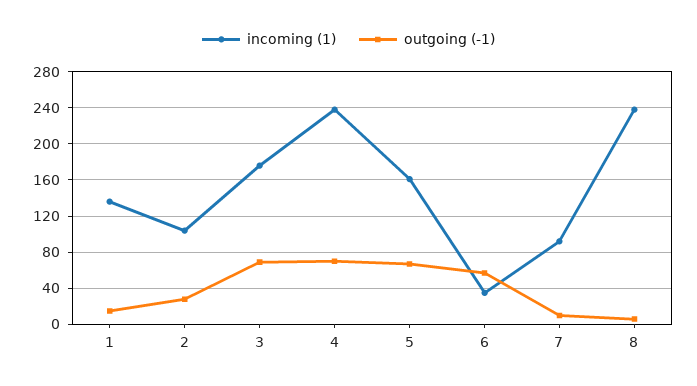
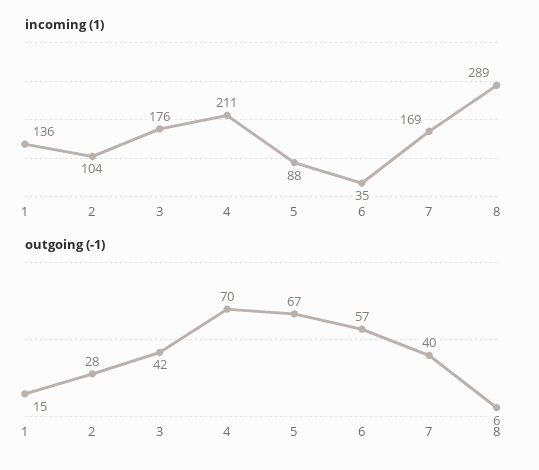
outgoing (-1), 3: 70 -> 42
incoming (1), 4: 240 -> 211
incoming (1), 5: 160 -> 88
incoming (1), 7: 90 -> 169
outgoing (-1), 7: 10 -> 40
incoming (1), 8: 240 -> 289

